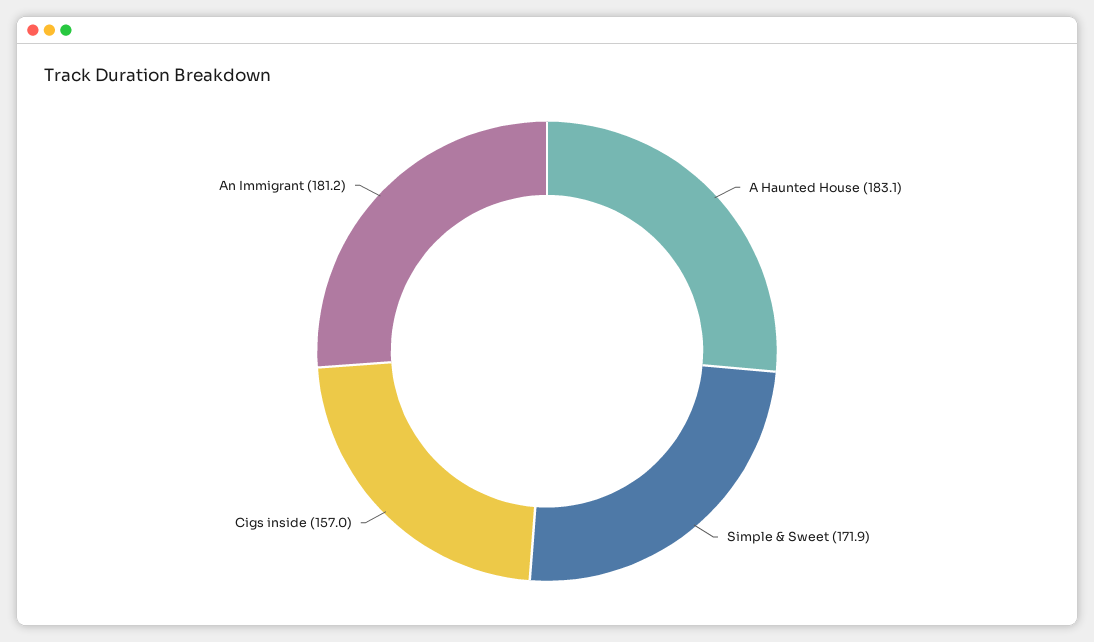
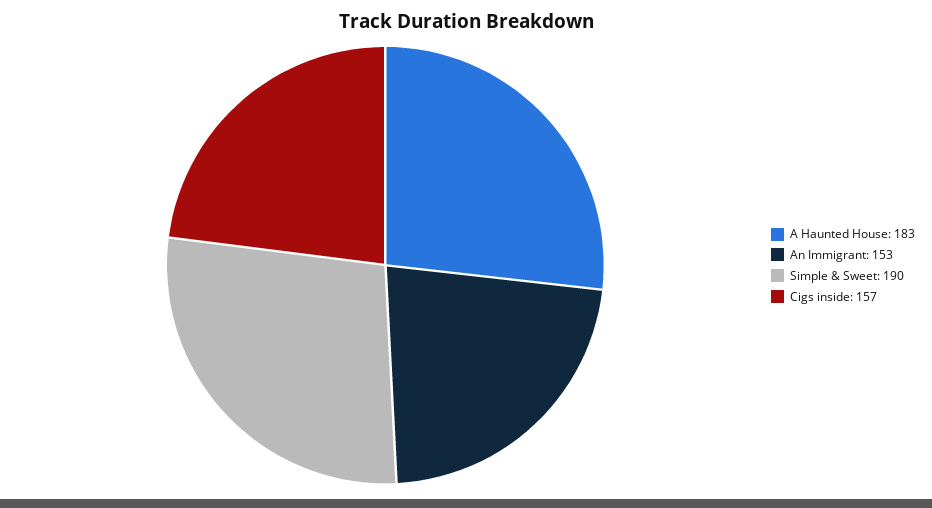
Simple & Sweet: 171.9 -> 190
An Immigrant: 181.2 -> 153

